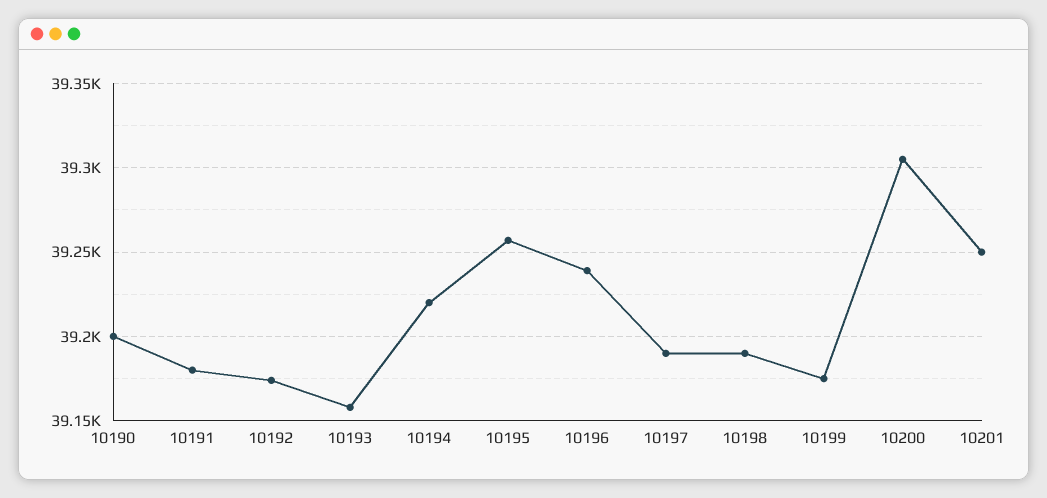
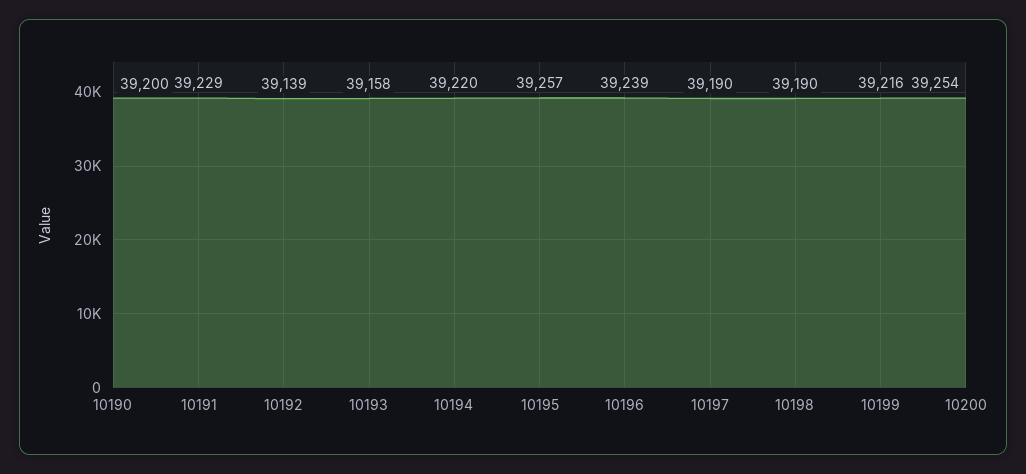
10191: 39180 -> 39229
10192: 39175 -> 39139
10199: 39175 -> 39216
10200: 39305 -> 39254
10201: 39250 -> none

